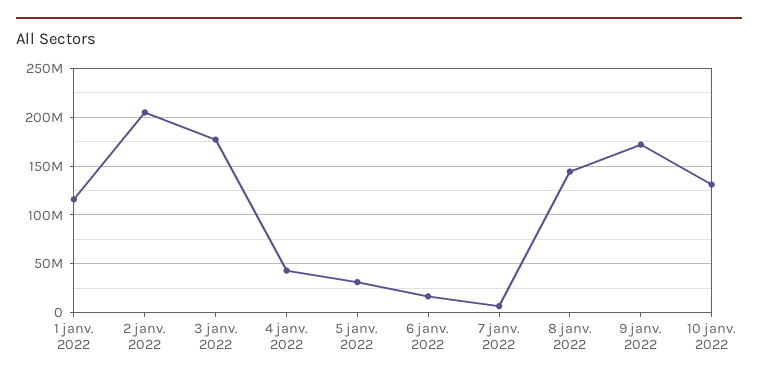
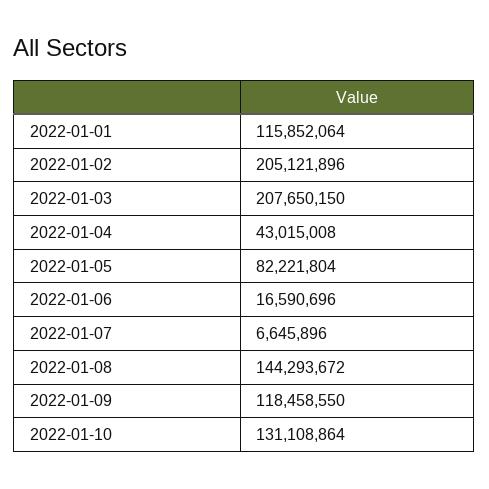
3 janv. 2022: 180000000 -> 207650150
5 janv. 2022: 30000000 -> 82221804
9 janv. 2022: 170000000 -> 118458550

